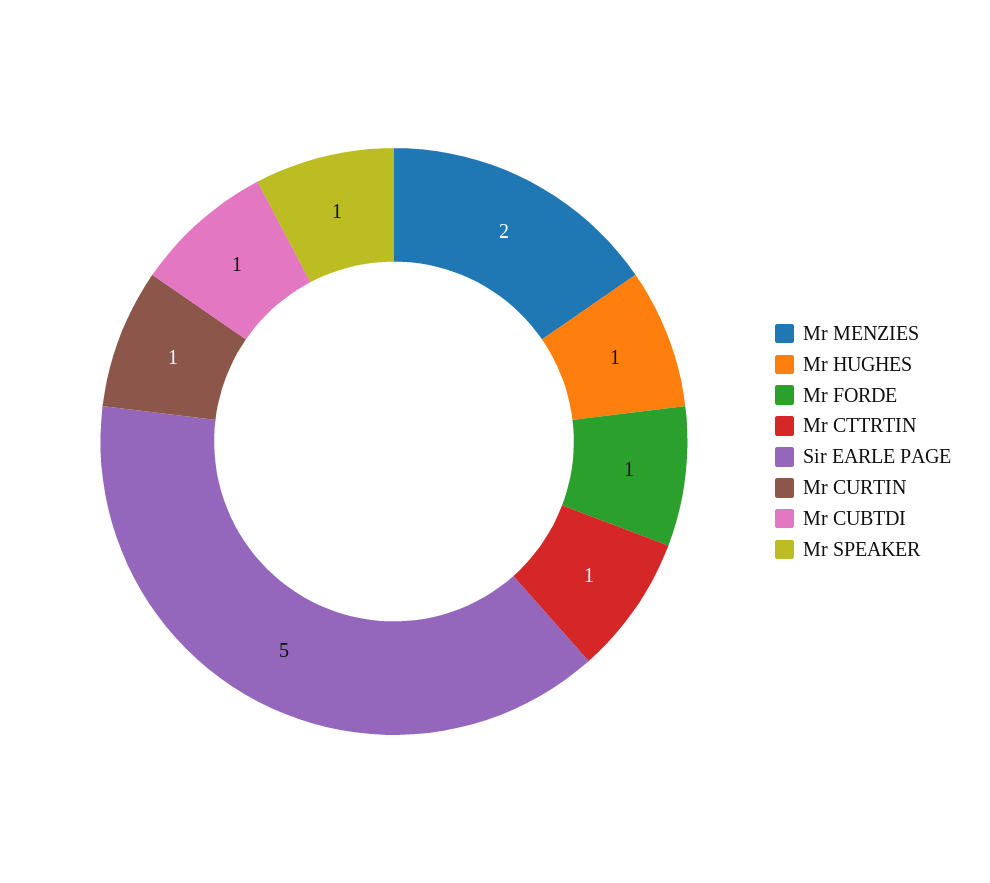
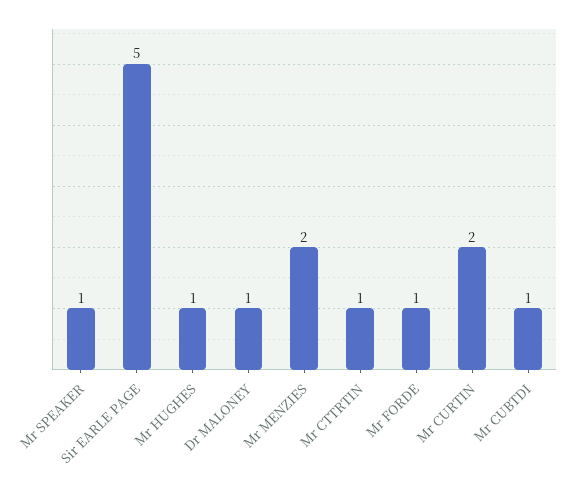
Mr CURTIN: 1 -> 2
Dr MALONEY: none -> 1

